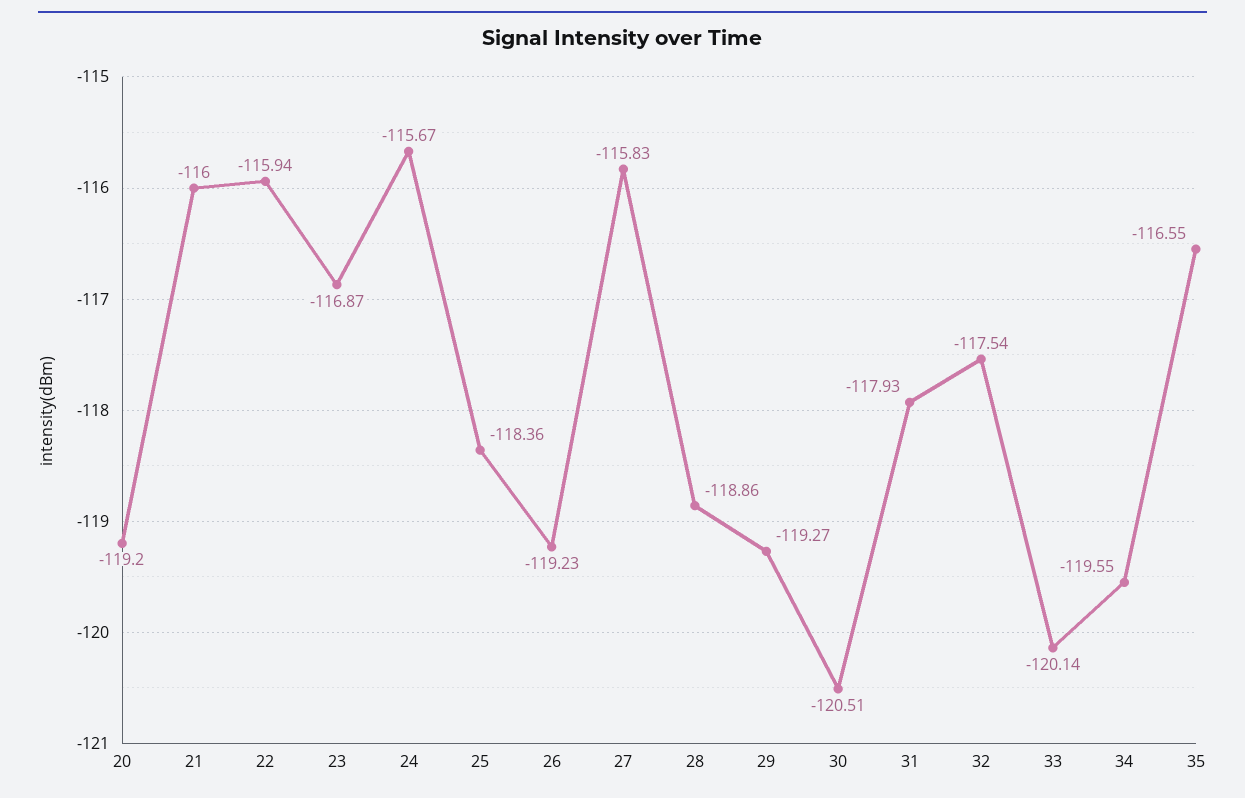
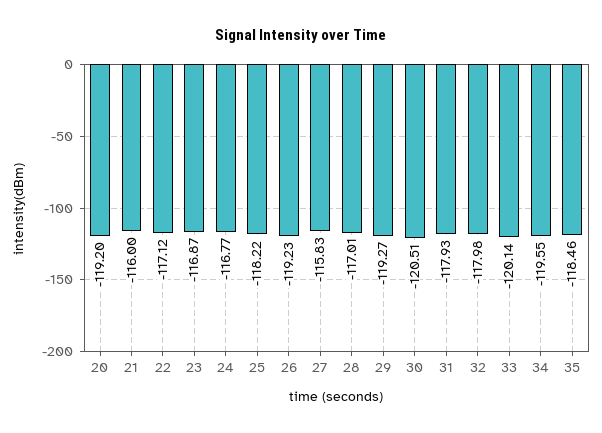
22: -115.94 -> -117.12
24: -115.67 -> -116.77
25: -118.36 -> -118.22
28: -118.86 -> -117.01
32: -117.54 -> -117.98
35: -116.55 -> -118.46

